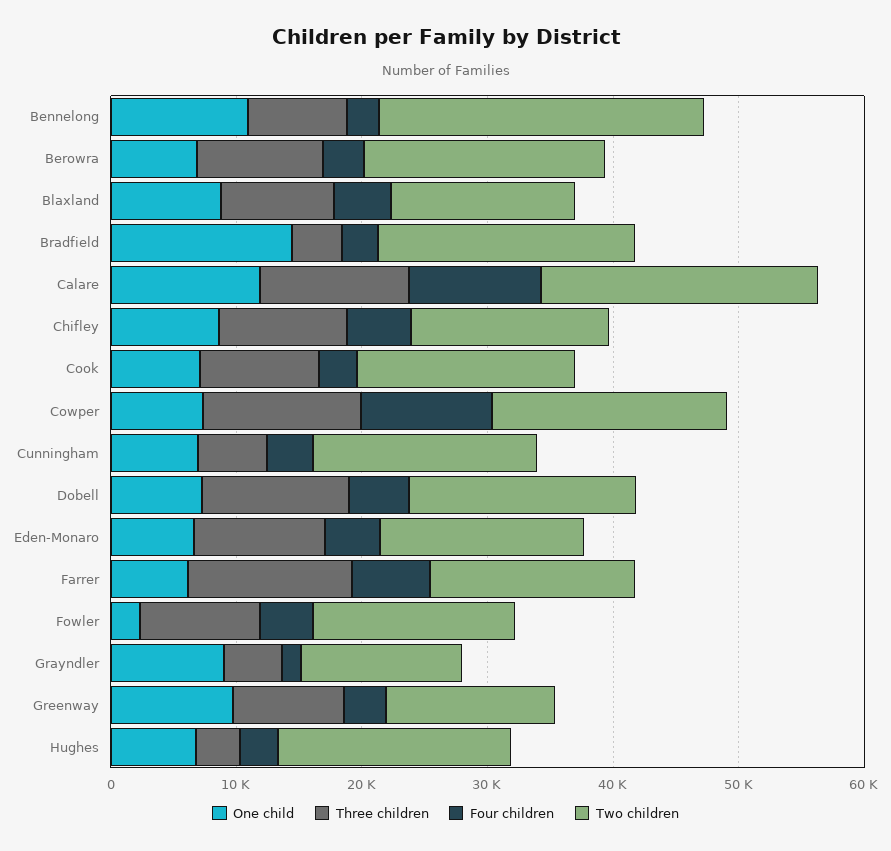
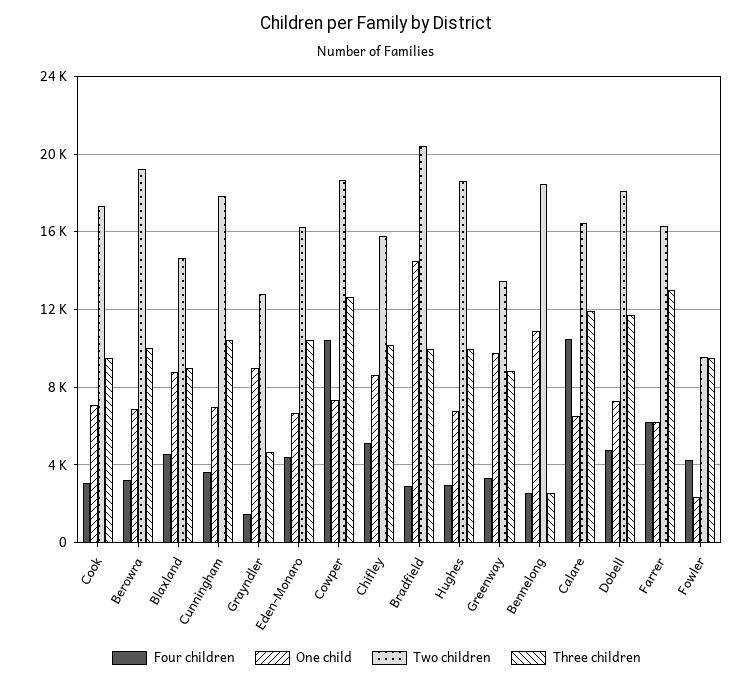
Three children, Bennelong: 8000 -> 2500
Two children, Bennelong: 26000 -> 18500
Three children, Bradfield: 4000 -> 10000
One child, Calare: 12000 -> 6500
Two children, Calare: 22000 -> 16500
Three children, Cunningham: 6000 -> 10500
Two children, Fowler: 16000 -> 9500
Three children, Hughes: 4000 -> 10000

